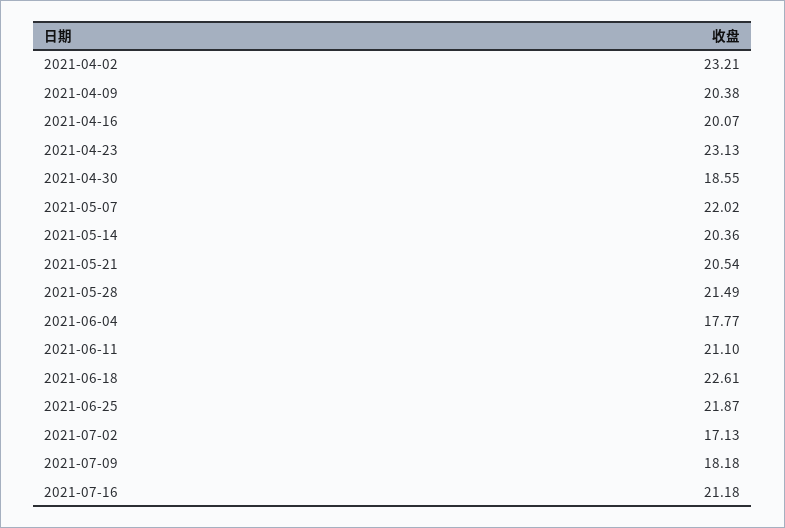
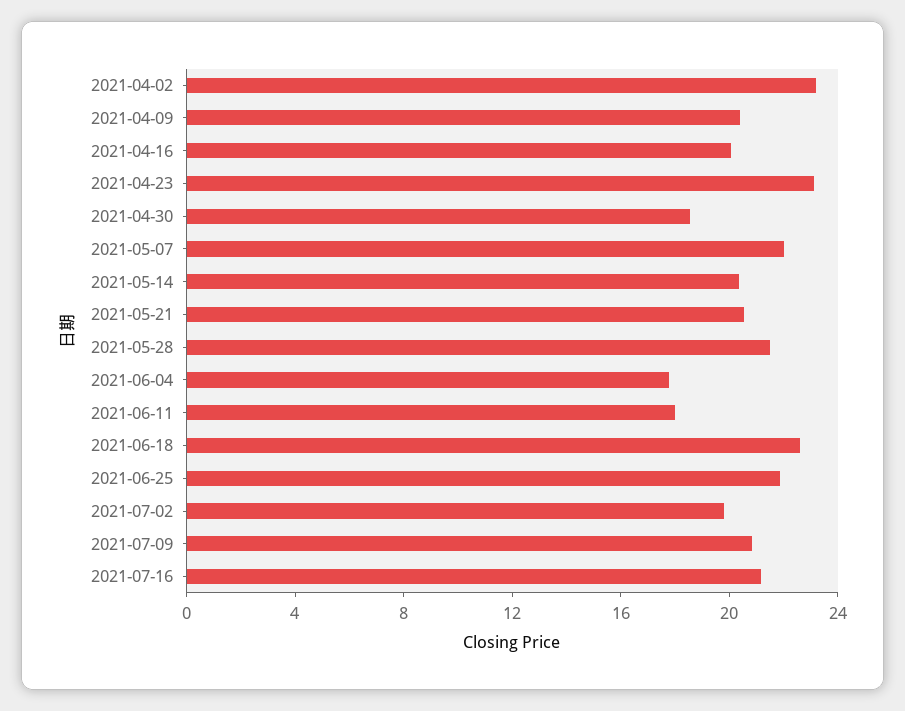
2021-06-11: 21.1 -> 18
2021-07-02: 17.13 -> 20
2021-07-09: 18.18 -> 21

